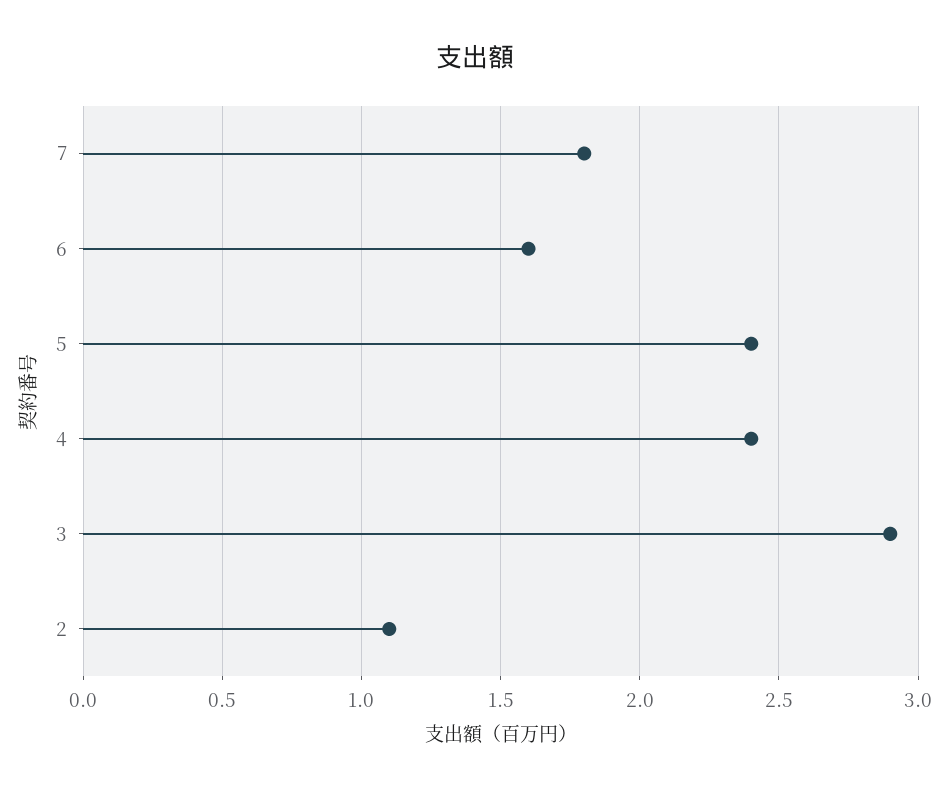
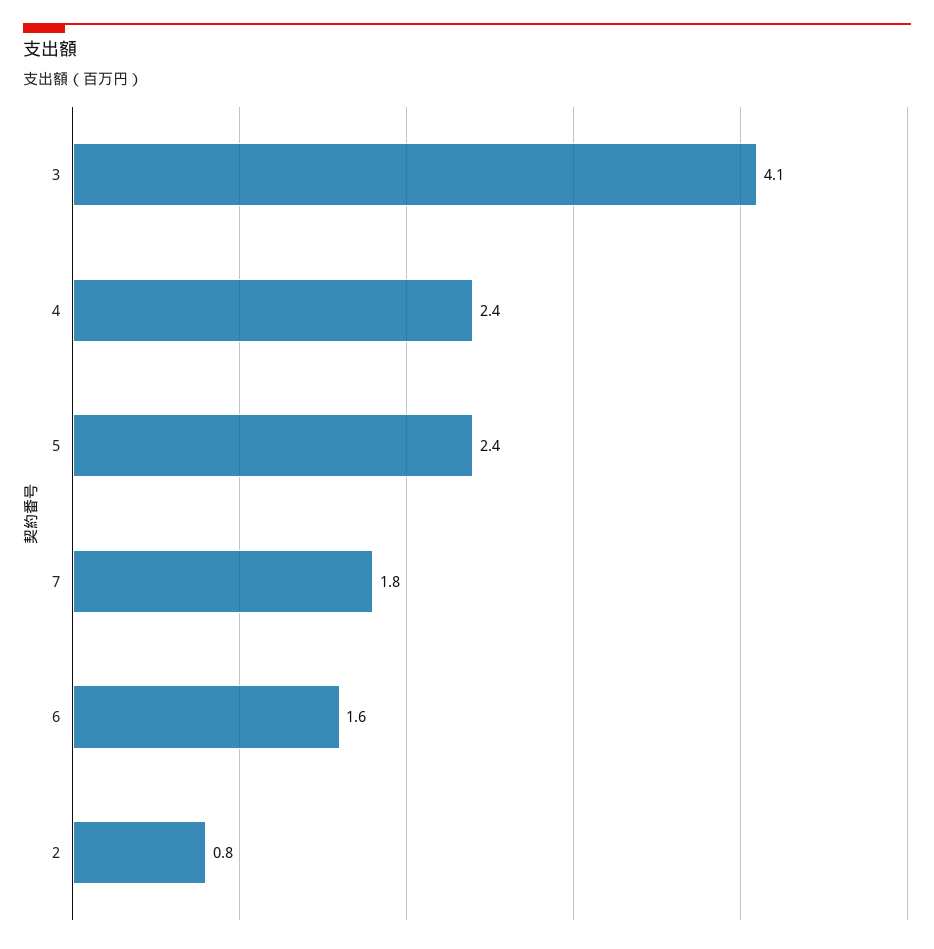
3: 2.9 -> 4.1
2: 1.1 -> 0.8

